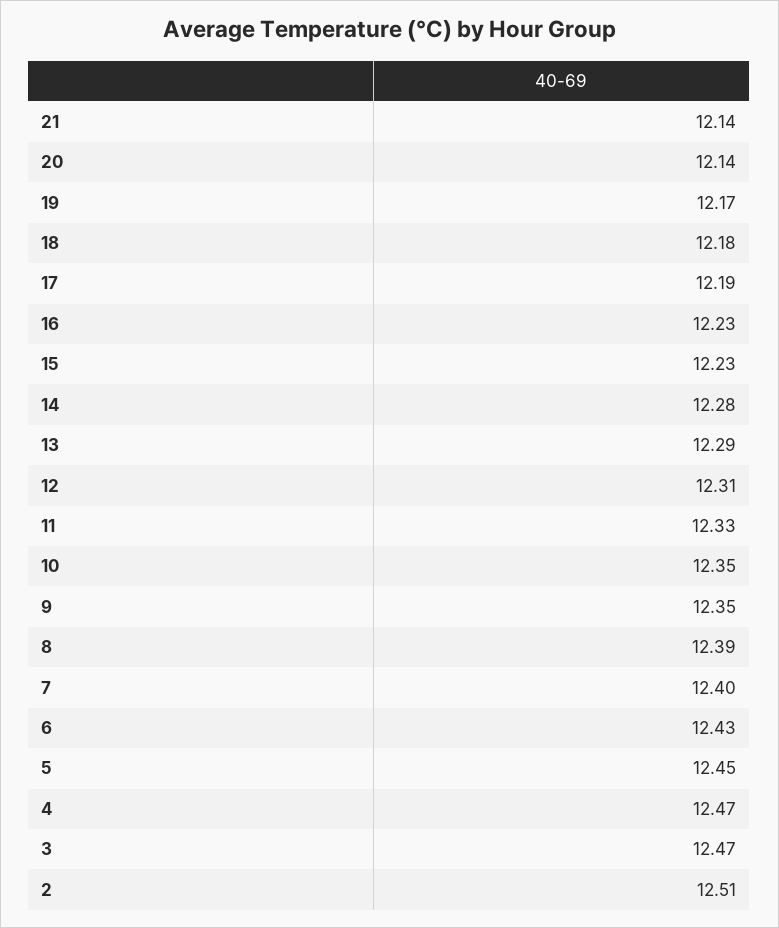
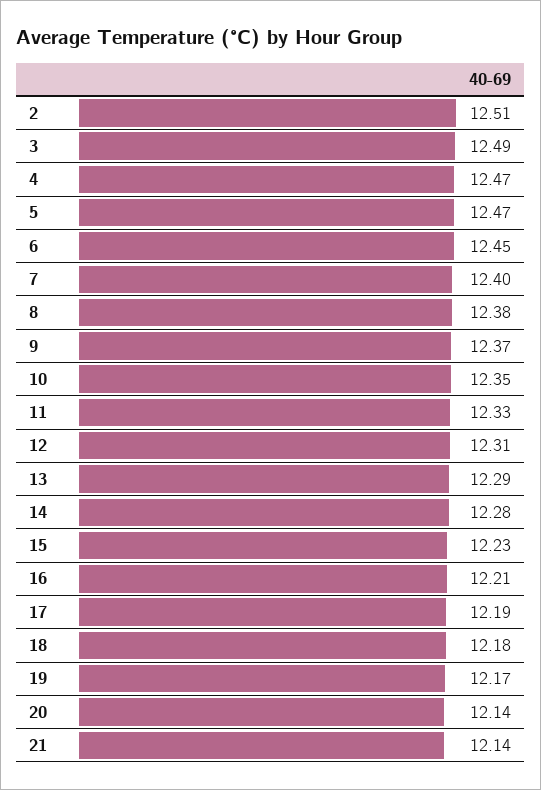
16: 12.23 -> 12.21
9: 12.35 -> 12.37
8: 12.39 -> 12.38
6: 12.43 -> 12.45
5: 12.45 -> 12.47
3: 12.47 -> 12.49

